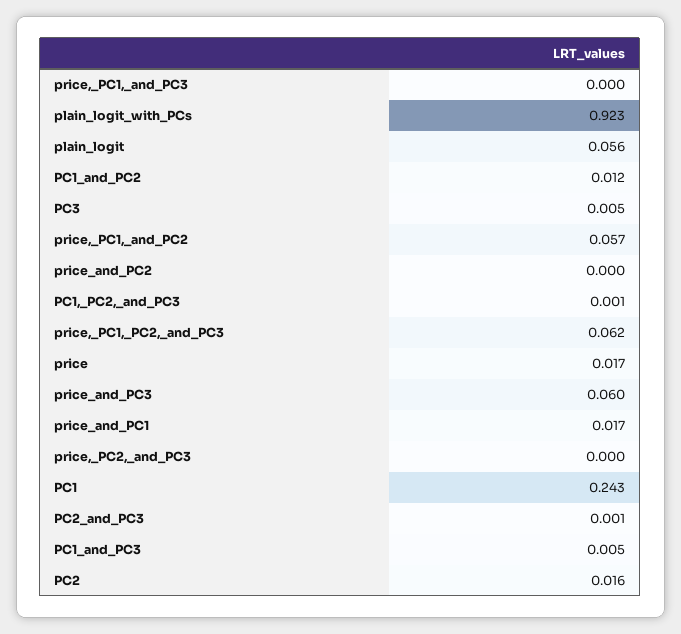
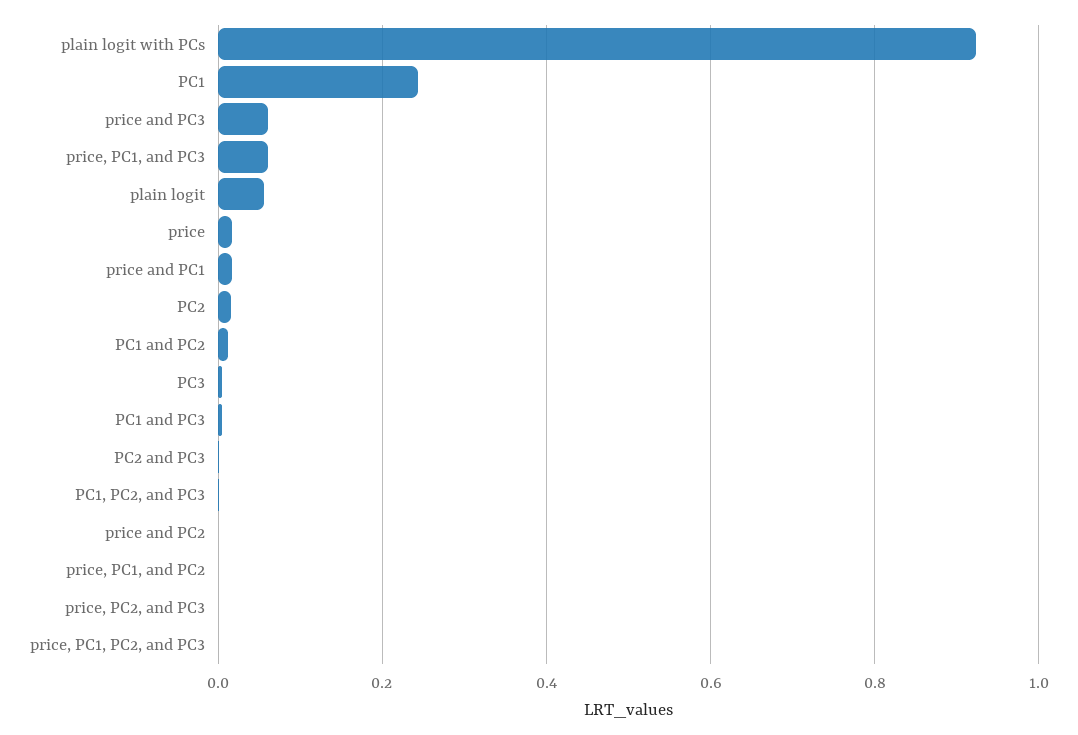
price,_PC1,_and_PC3: 0 -> 0.06
price,_PC1,_and_PC2: 0.057 -> 0
price,_PC1,_PC2,_and_PC3: 0.062 -> 0

